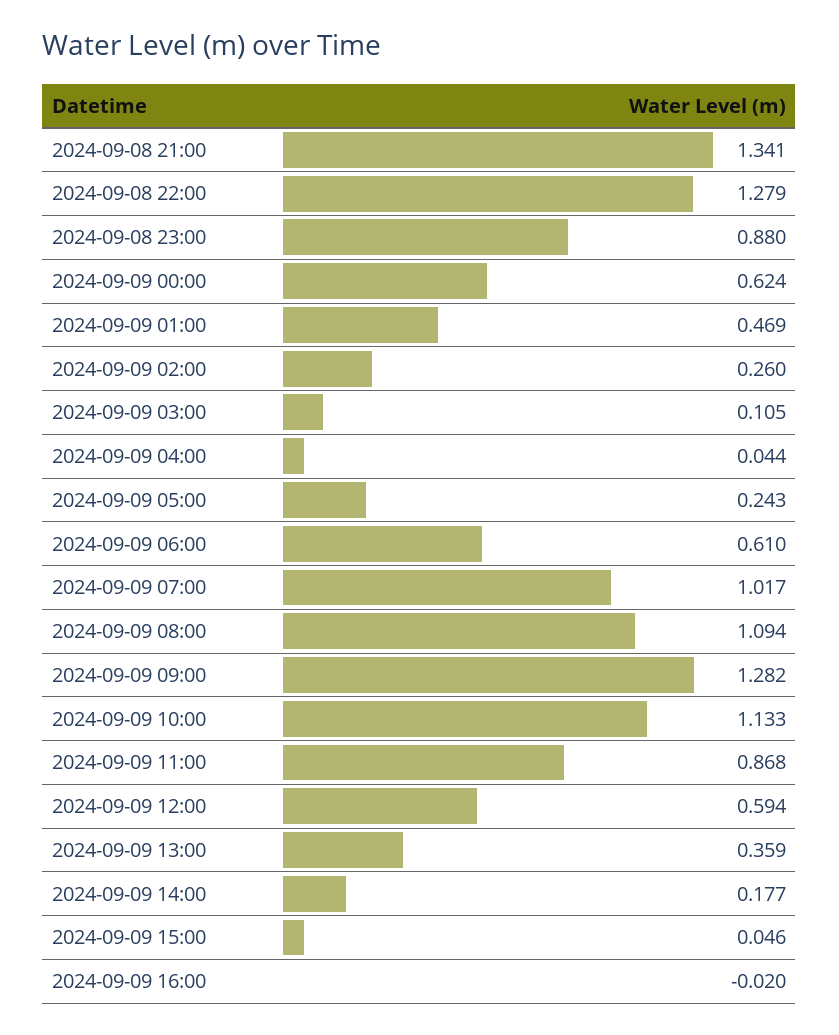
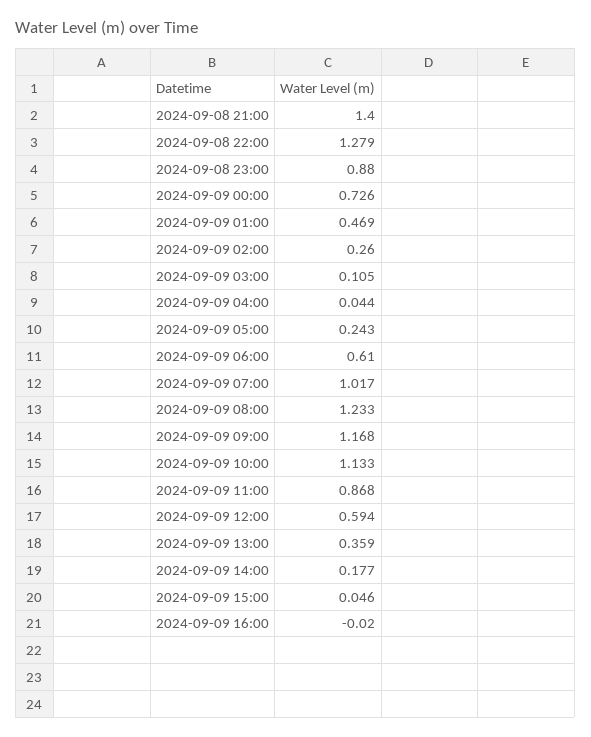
2024-09-08 21:00: 1.341 -> 1.4
2024-09-09 00:00: 0.624 -> 0.726
2024-09-09 08:00: 1.094 -> 1.233
2024-09-09 09:00: 1.282 -> 1.168

